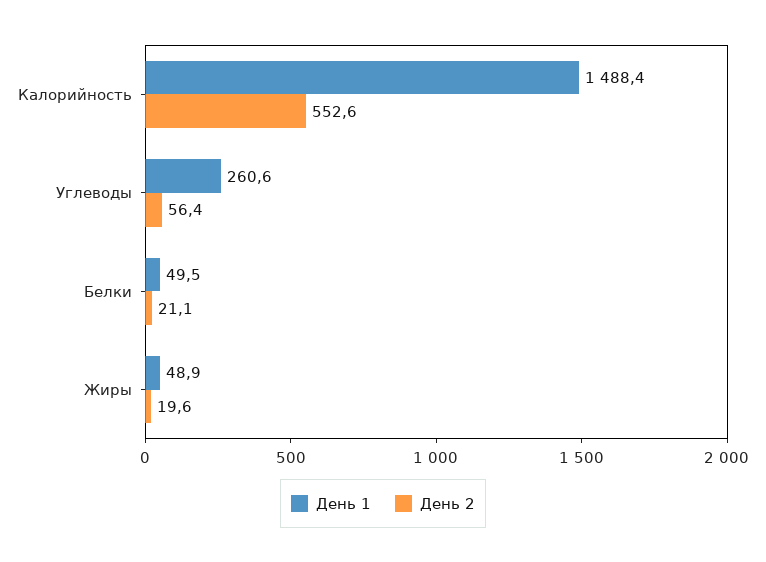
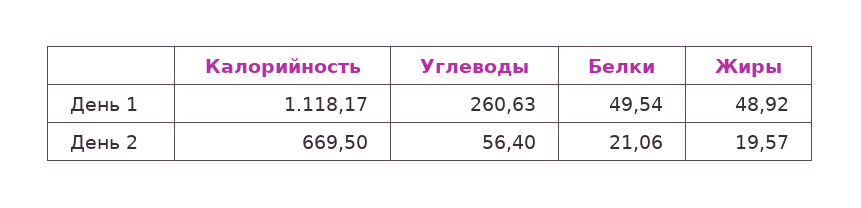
День 1, Калорийность: 1488.4 -> 1118.17
День 2, Калорийность: 552.6 -> 669.5

